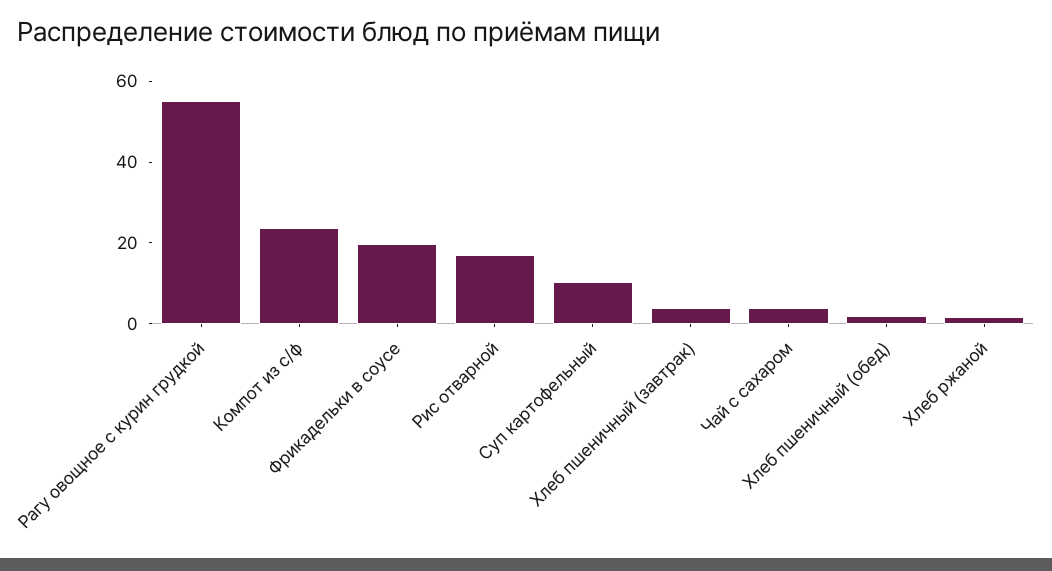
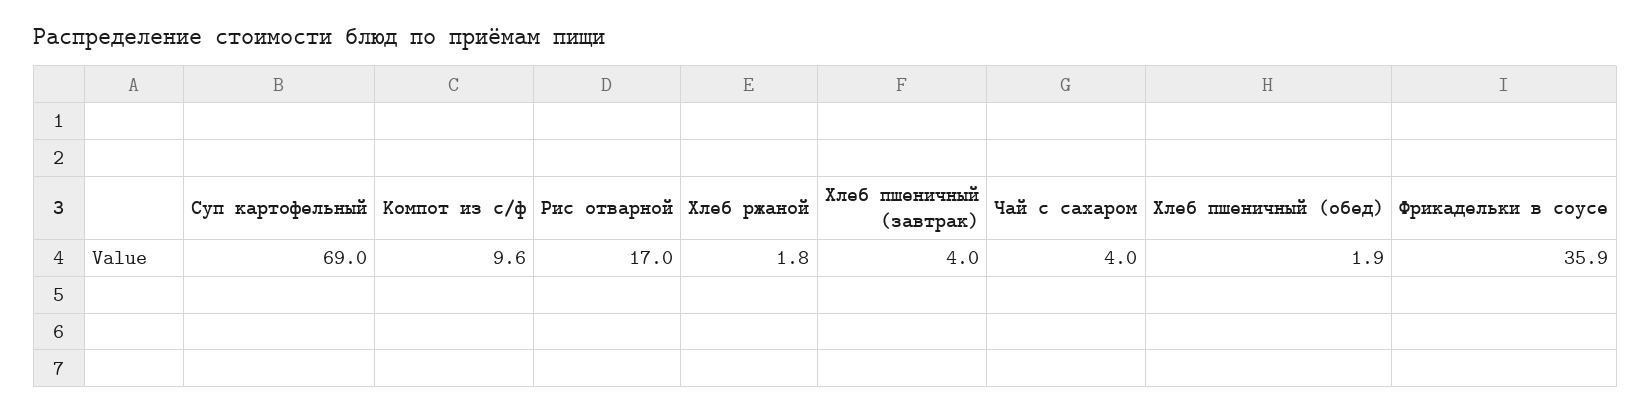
Рагу овощное с курин грудкой: 55 -> none
Компот из с/ф: 25 -> 9.6
Фрикадельки в соусе: 20 -> 35.9
Суп картофельный: 10 -> 69

